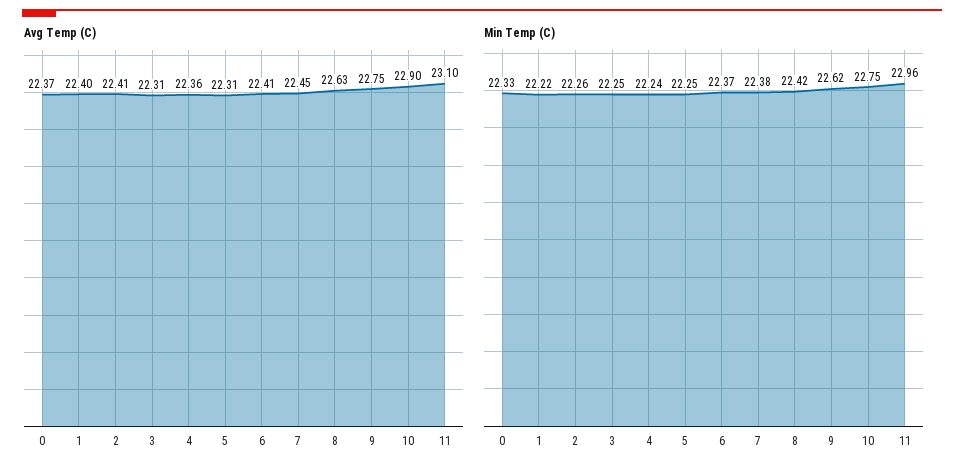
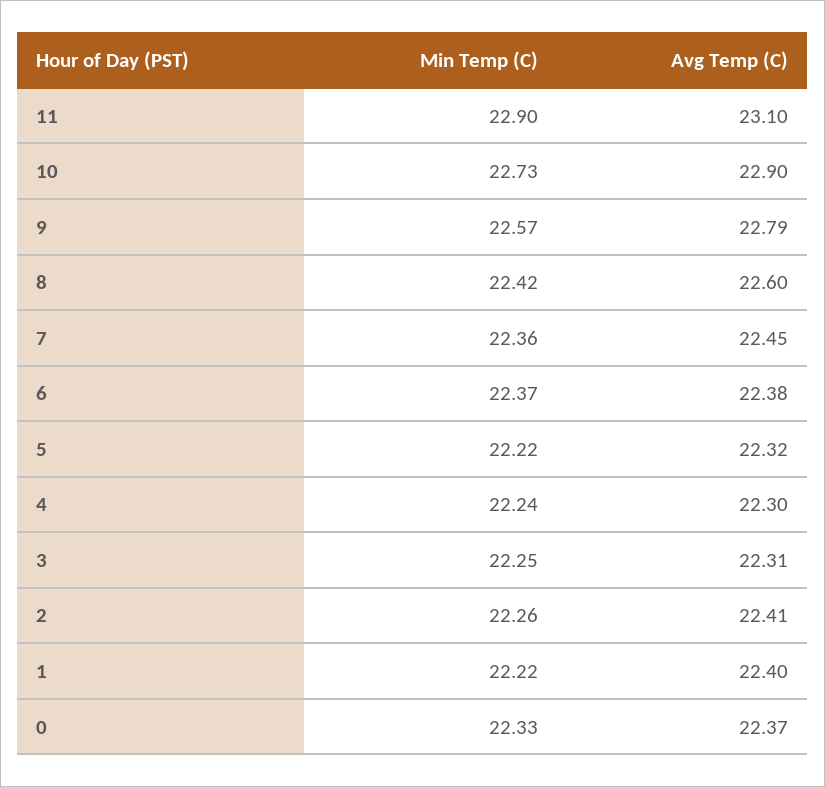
Avg Temp (C), 4: 22.36 -> 22.3
Avg Temp (C), 5: 22.31 -> 22.32
Avg Temp (C), 6: 22.41 -> 22.38
Avg Temp (C), 8: 22.63 -> 22.6
Avg Temp (C), 9: 22.75 -> 22.79
Min Temp (C), 5: 22.25 -> 22.22
Min Temp (C), 7: 22.38 -> 22.36
Min Temp (C), 9: 22.62 -> 22.57
Min Temp (C), 10: 22.75 -> 22.73
Min Temp (C), 11: 22.96 -> 22.9

